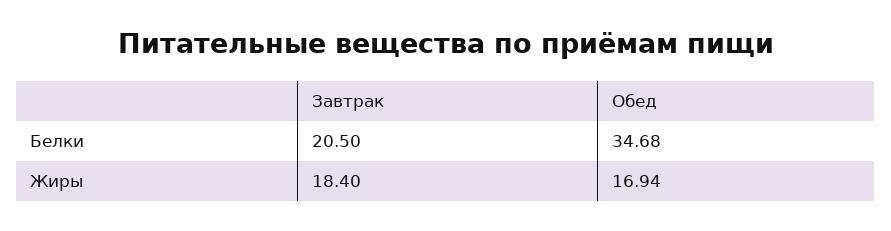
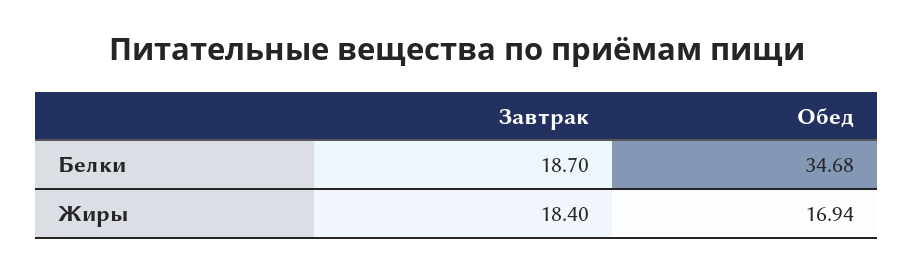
Завтрак, Белки: 20.5 -> 18.7

